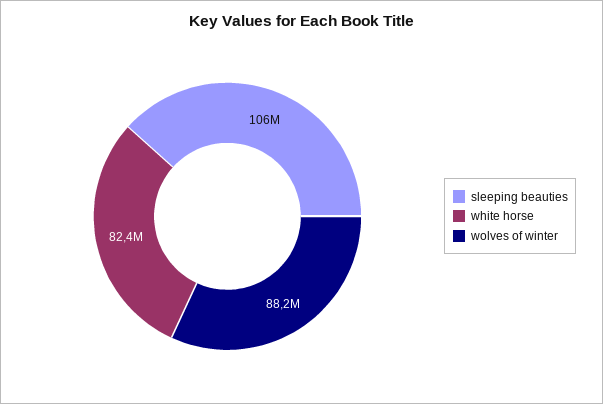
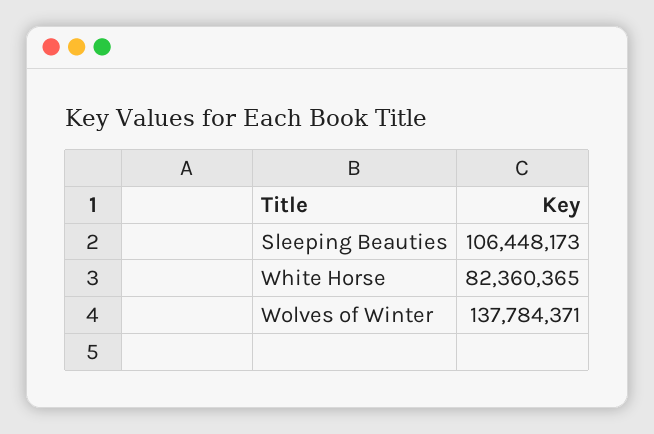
wolves of winter: 88200000 -> 137784371

